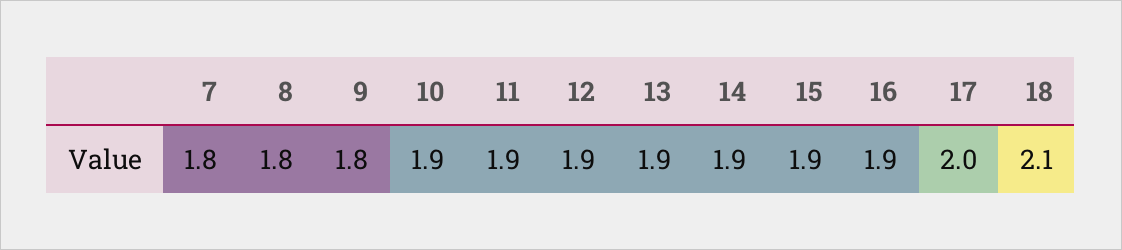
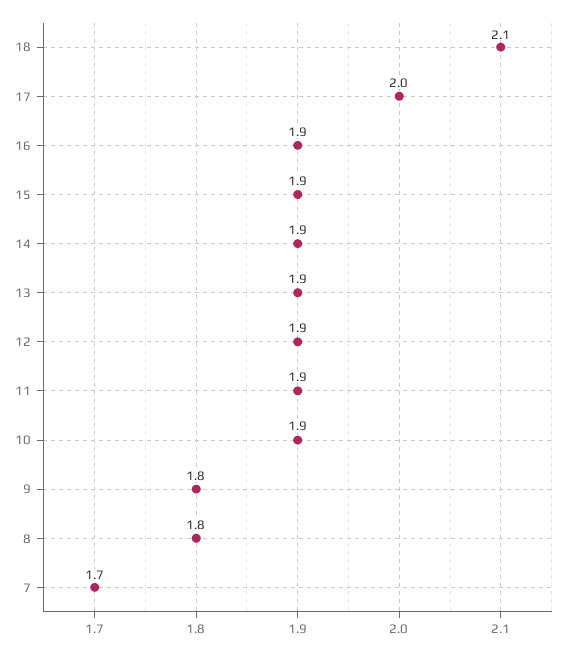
7: 1.8 -> 1.7

